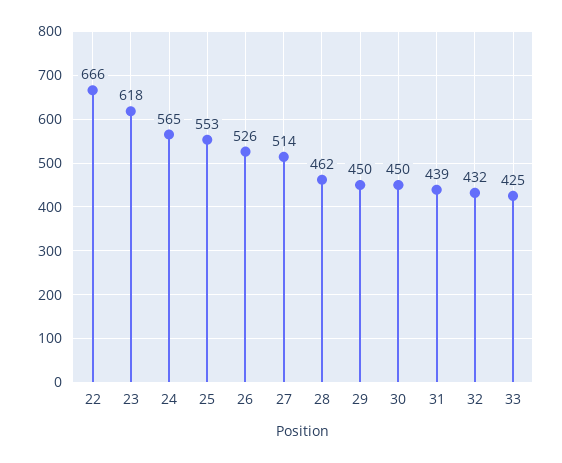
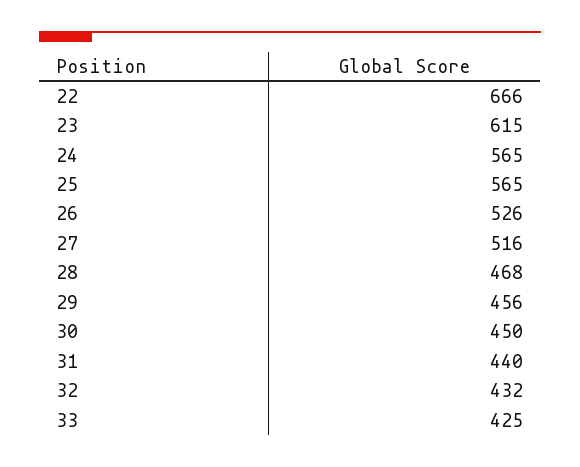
23: 618 -> 615
25: 553 -> 565
27: 514 -> 516
28: 462 -> 468
29: 450 -> 456
31: 439 -> 440

